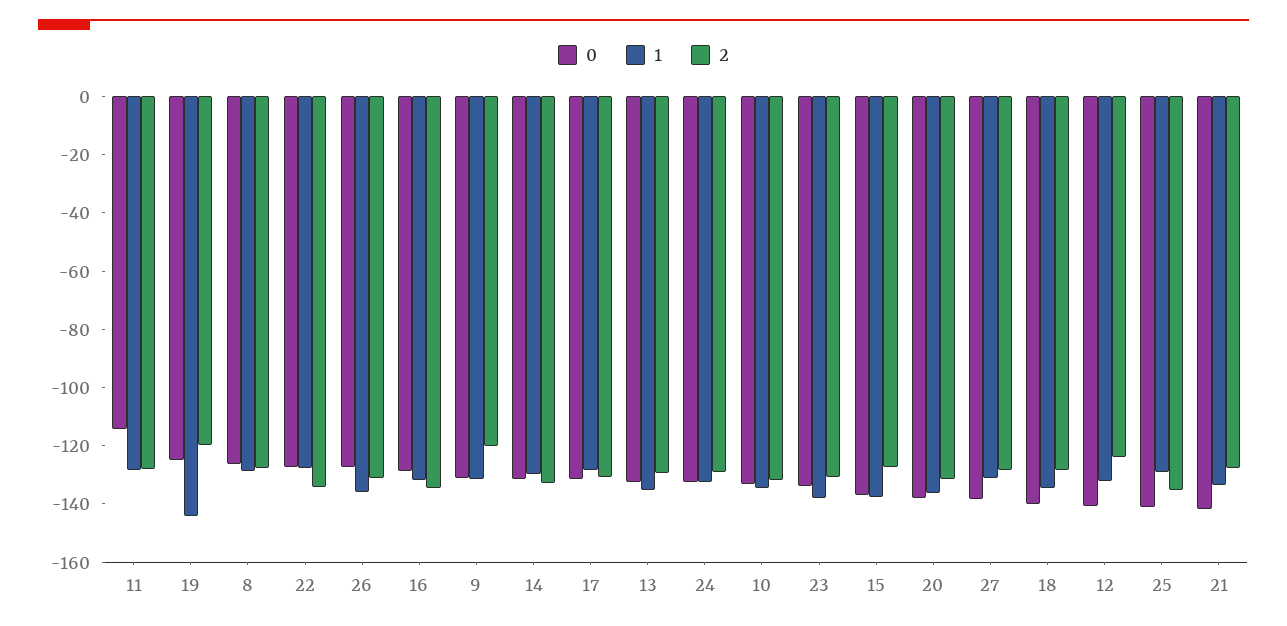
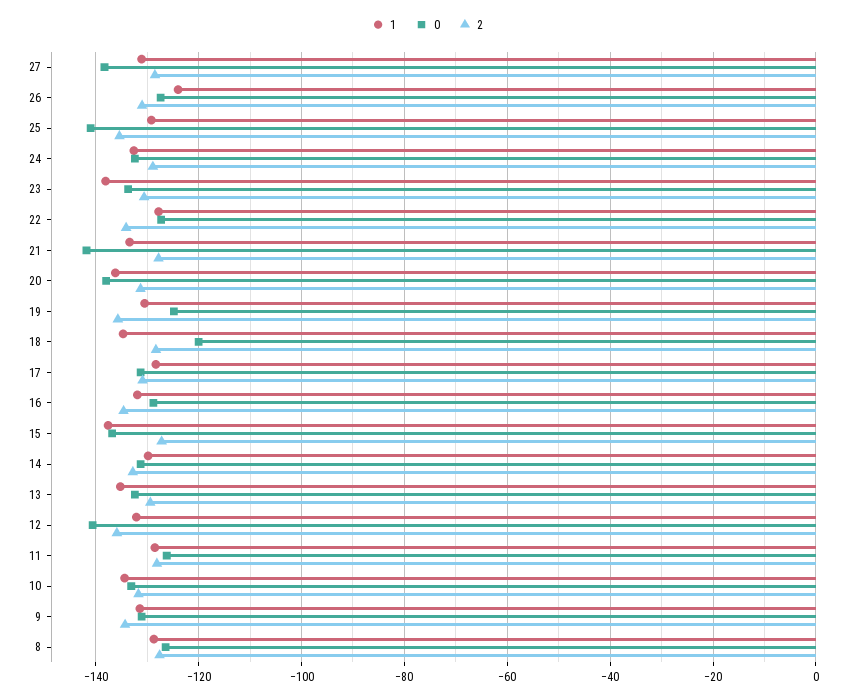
0, 11: -115 -> -126
1, 19: -145 -> -130
2, 19: -120 -> -136
1, 26: -135 -> -124
2, 9: -120 -> -134
0, 18: -140 -> -120
2, 12: -125 -> -136

